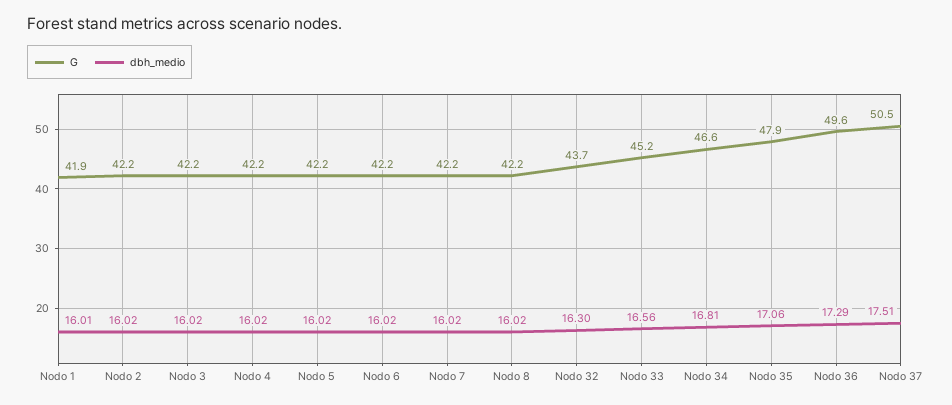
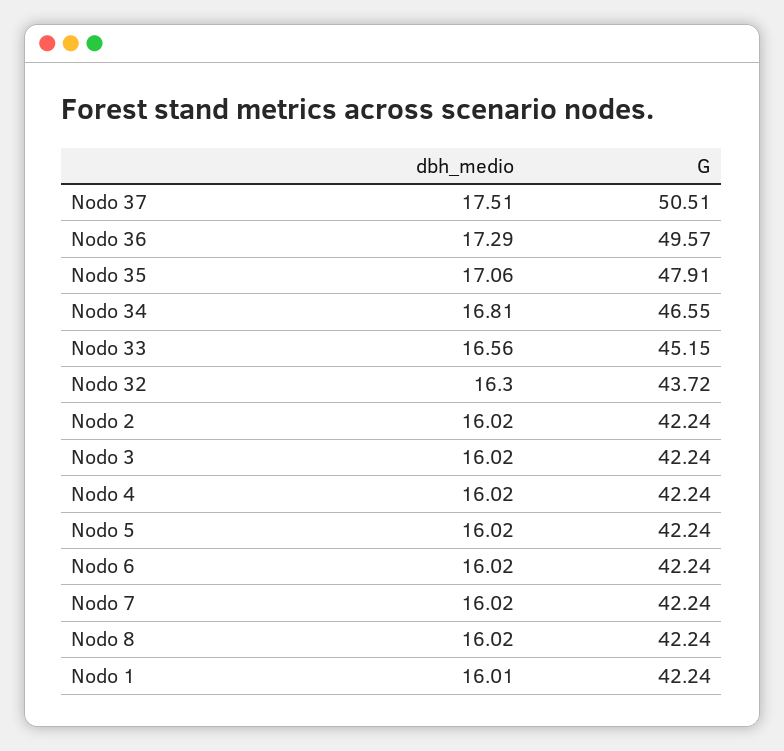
G, Nodo 1: 41.9 -> 42.24

